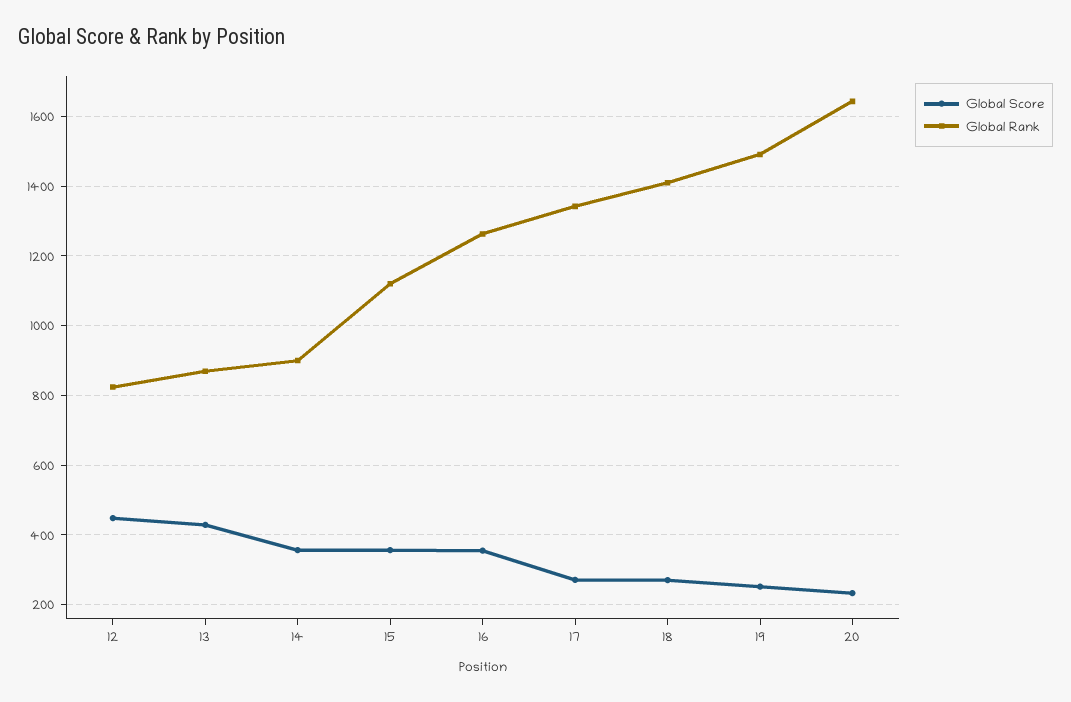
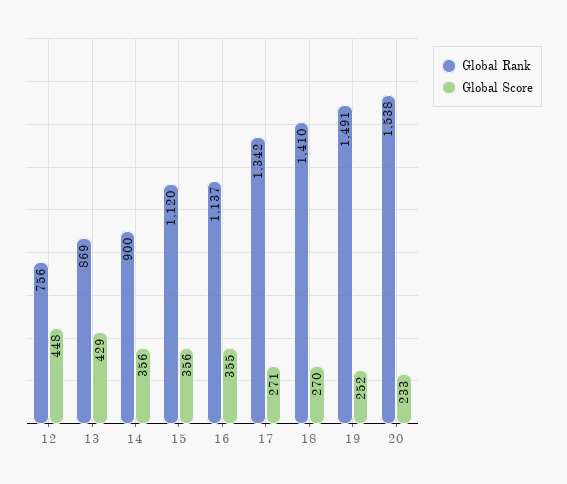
Global Rank, 12: 820 -> 756
Global Rank, 16: 1260 -> 1137
Global Rank, 20: 1640 -> 1538

